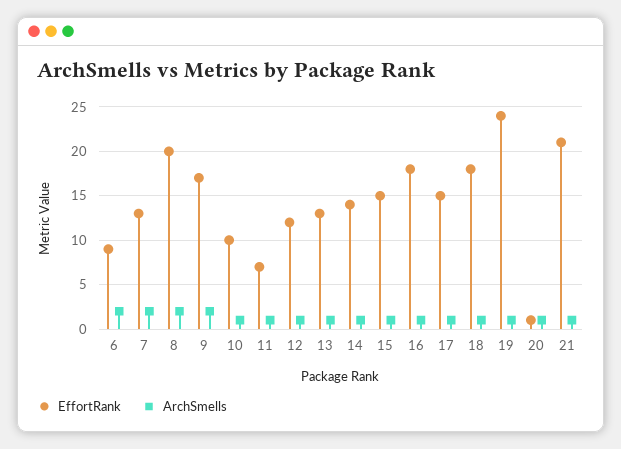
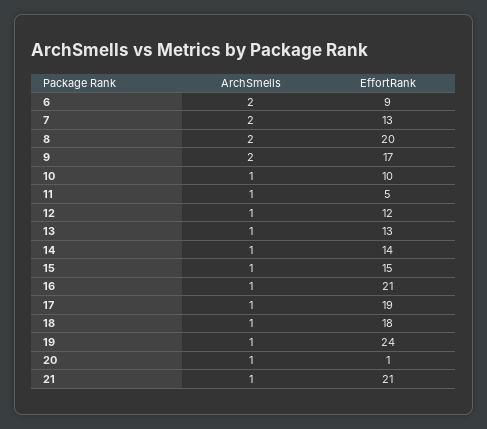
EffortRank, 11: 7 -> 5
EffortRank, 16: 18 -> 21
EffortRank, 17: 15 -> 19

